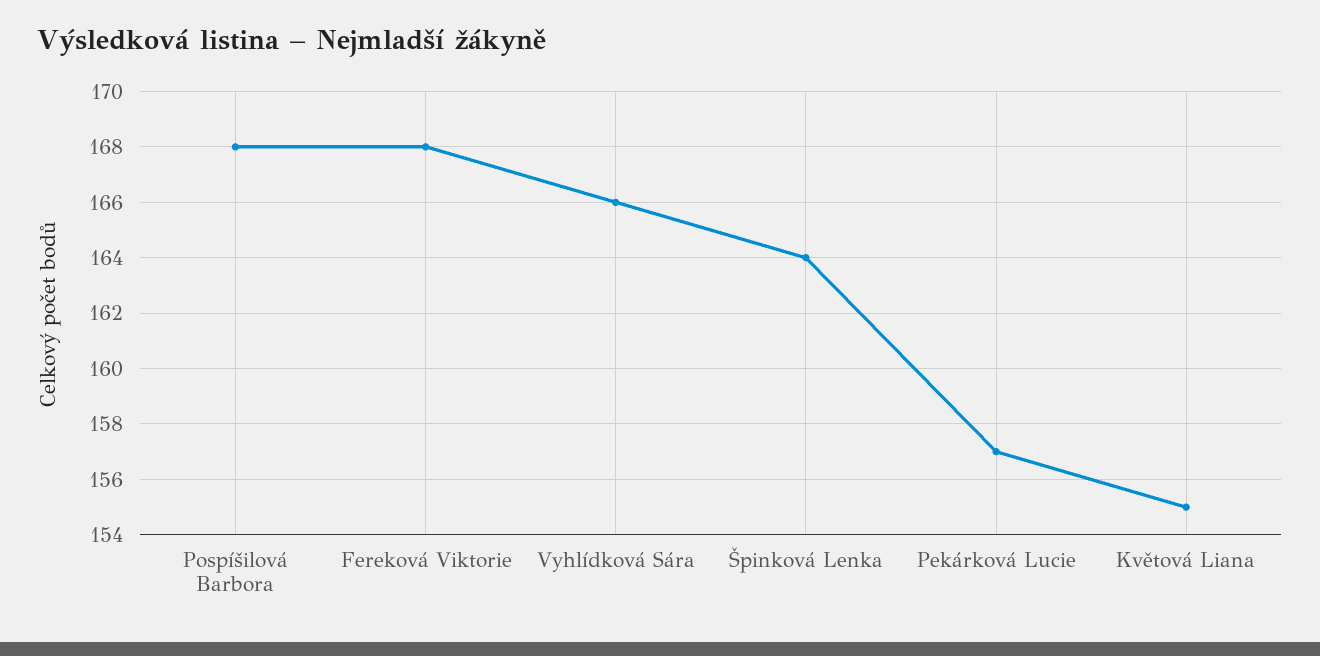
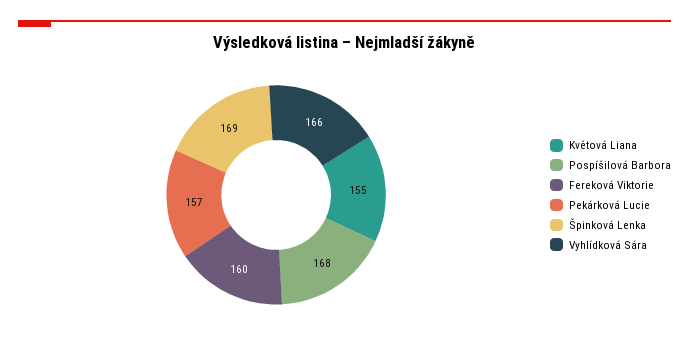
Fereková Viktorie: 168 -> 160
Špinková Lenka: 164 -> 169

